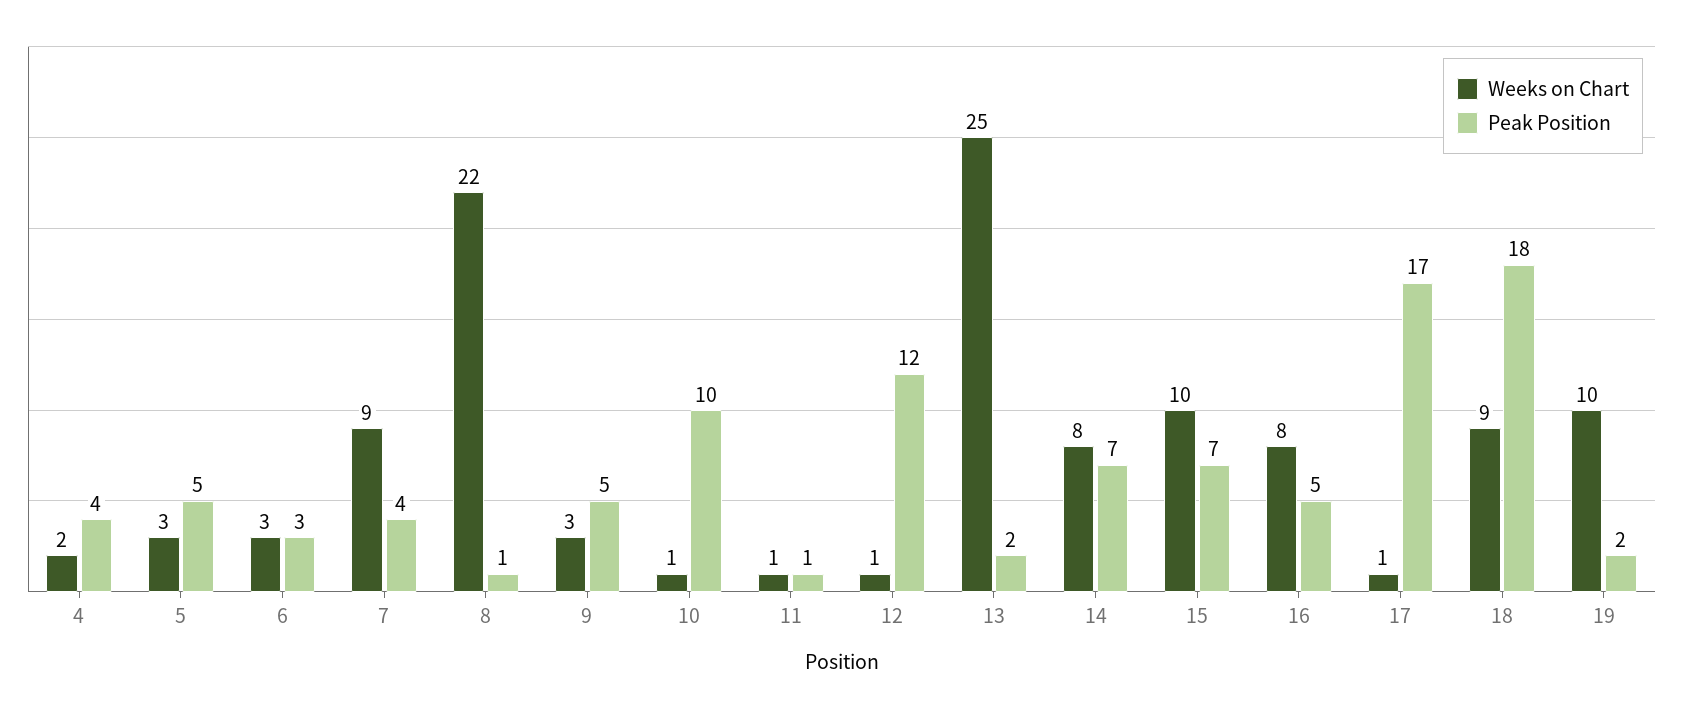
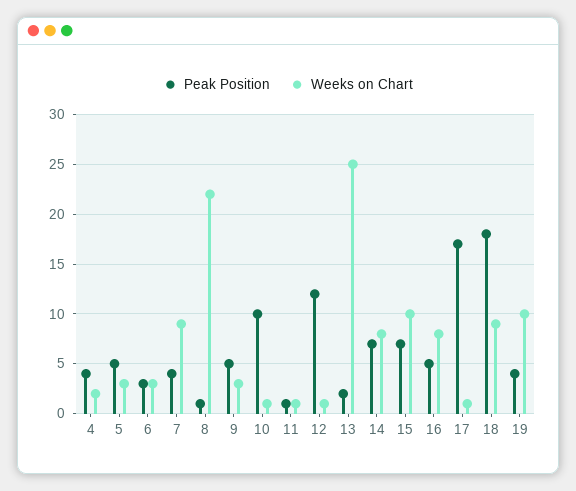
Peak Position, 19: 2 -> 4

